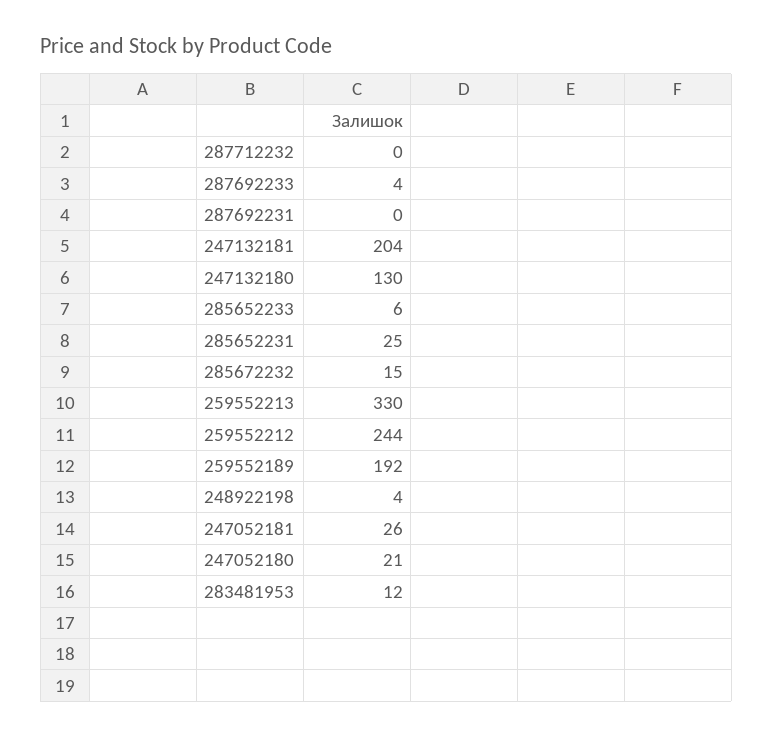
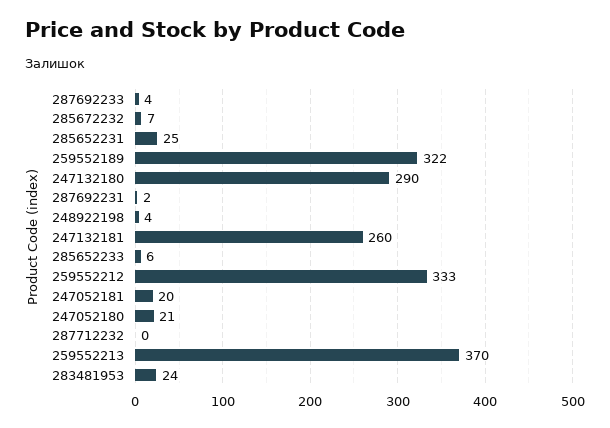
287692231: 0 -> 2
247132181: 204 -> 260
247132180: 130 -> 290
285672232: 15 -> 7
259552213: 330 -> 370
259552212: 244 -> 333
259552189: 192 -> 322
247052181: 26 -> 20
283481953: 12 -> 24

